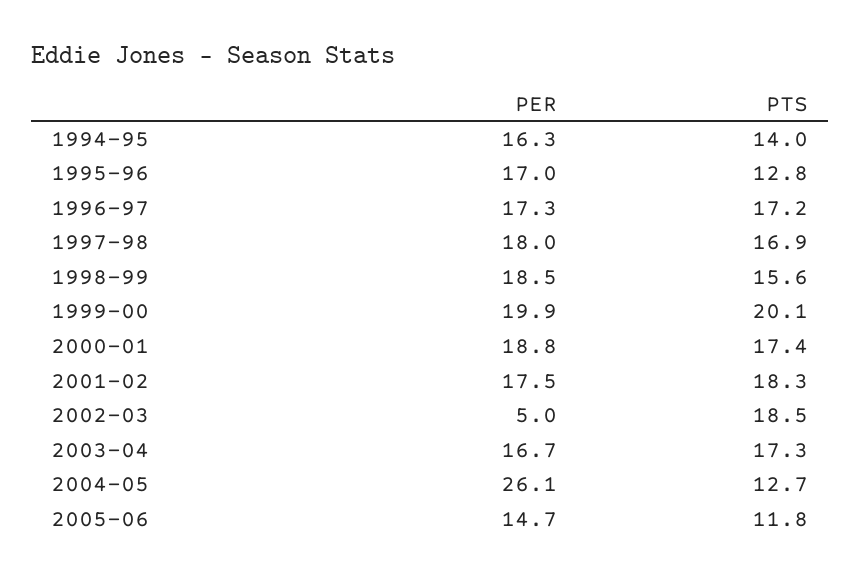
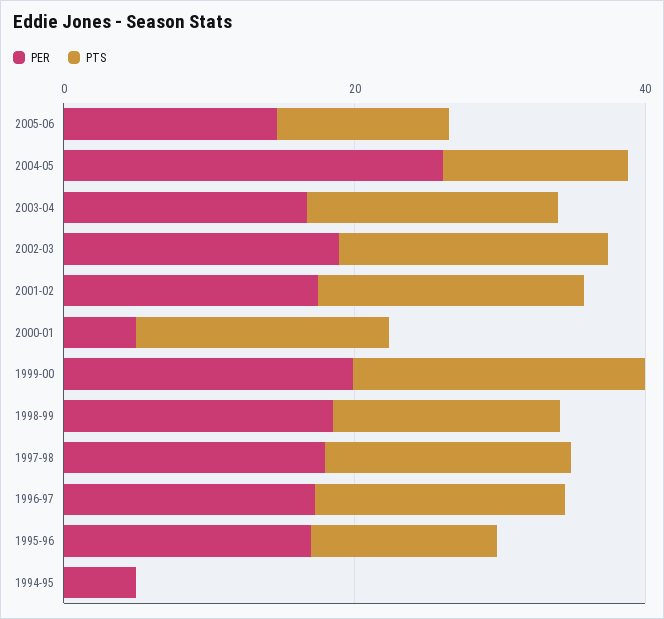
PER, 1994-95: 16.3 -> 5
PTS, 1994-95: 14 -> 0
PER, 2000-01: 18.8 -> 5
PER, 2002-03: 5 -> 20

